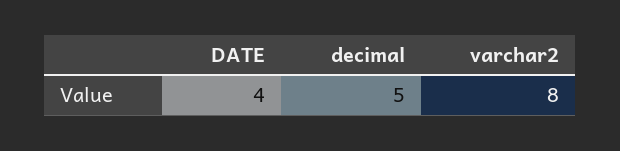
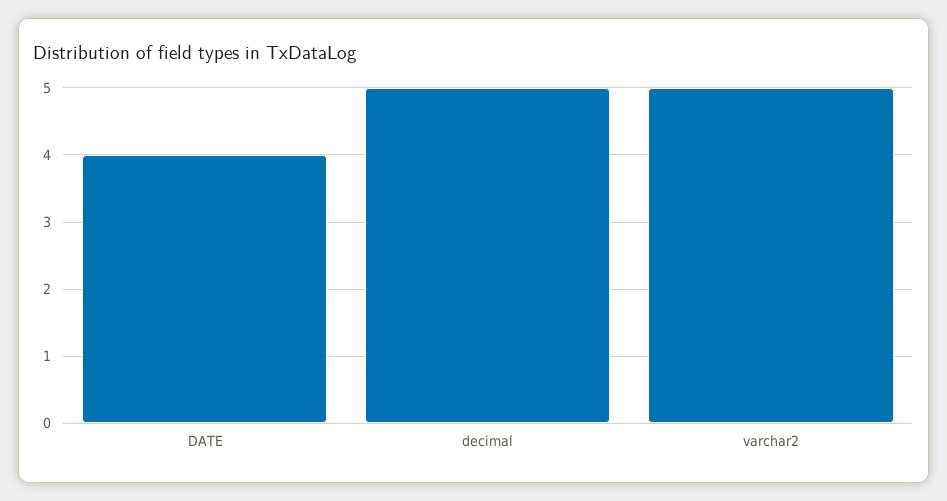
varchar2: 8 -> 5

